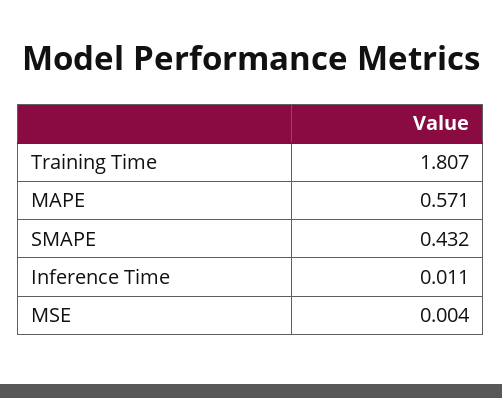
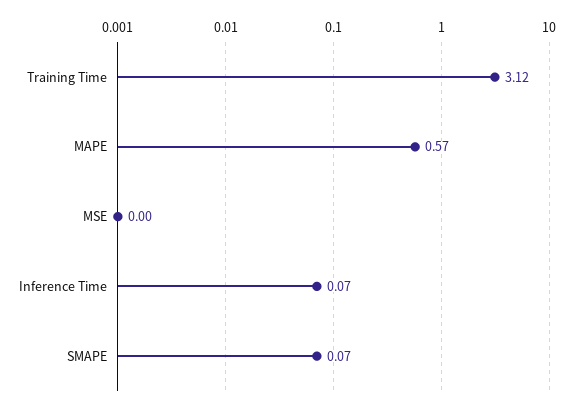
Training Time: 1.807 -> 3.12
SMAPE: 0.432 -> 0.07
Inference Time: 0.011 -> 0.07

